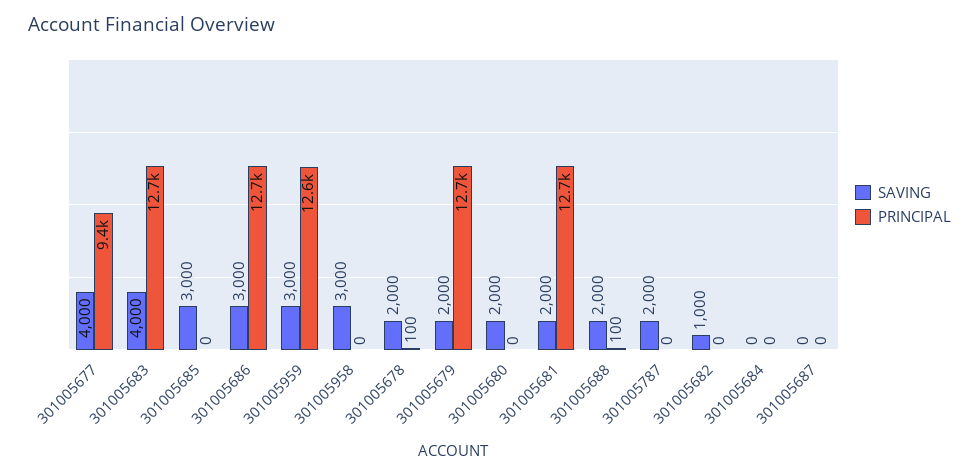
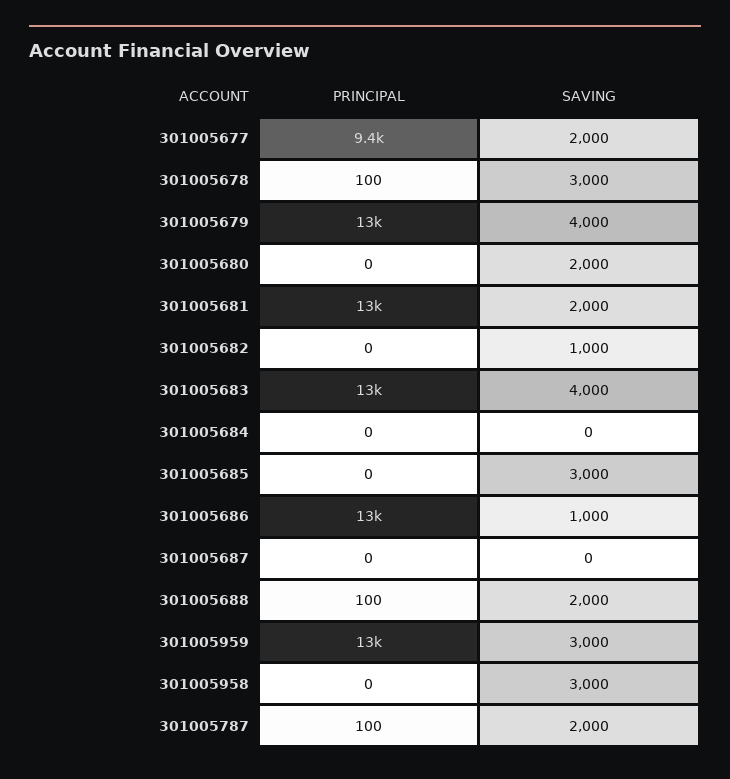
SAVING, 301005677: 4000 -> 2000
SAVING, 301005686: 3000 -> 1000
SAVING, 301005678: 2000 -> 3000
SAVING, 301005679: 2000 -> 4000
PRINCIPAL, 301005787: 0 -> 100

